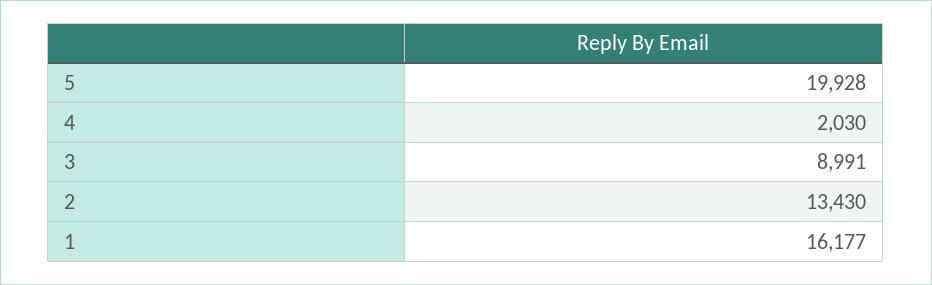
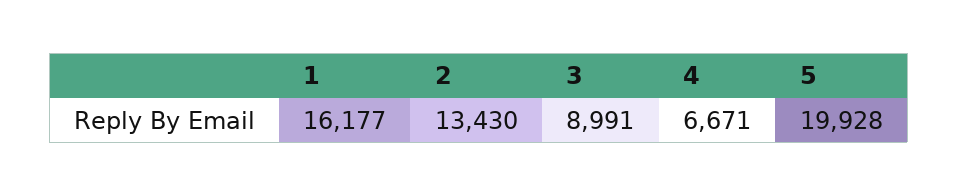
4: 2030 -> 6671

